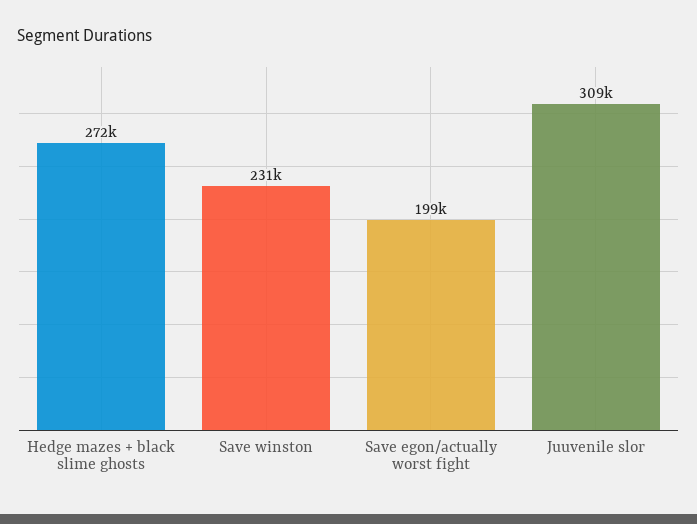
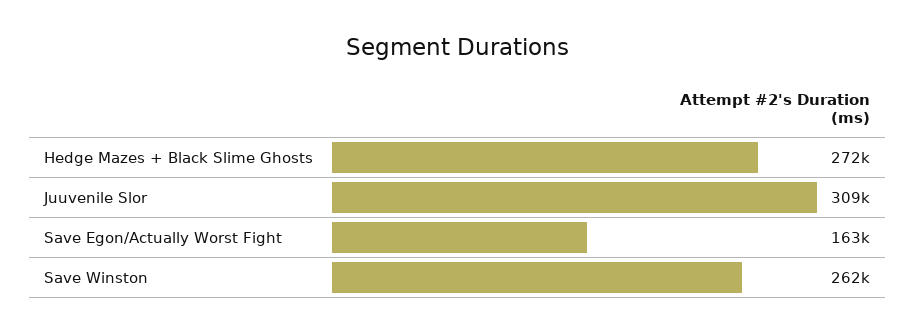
Save winston: 231000 -> 262000
Save egon/actually worst fight: 199000 -> 163000

